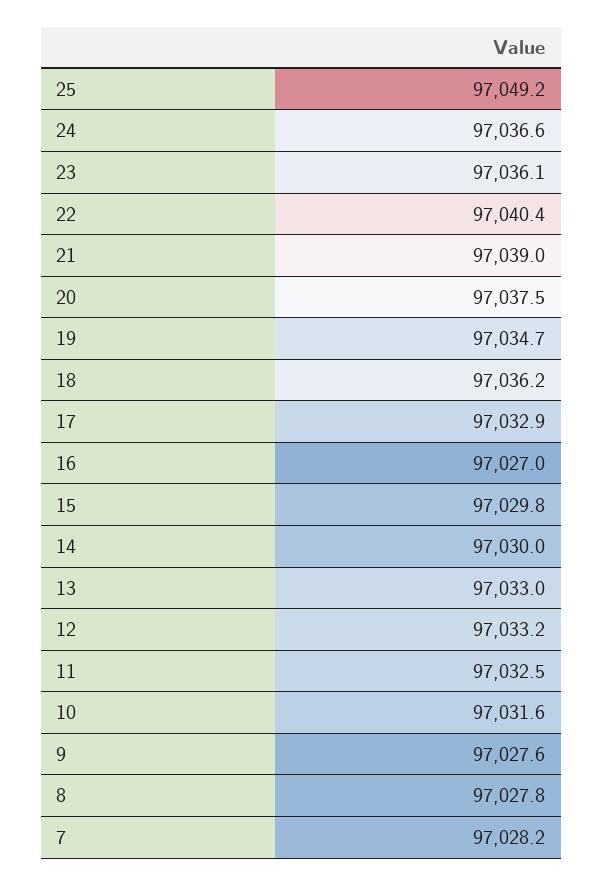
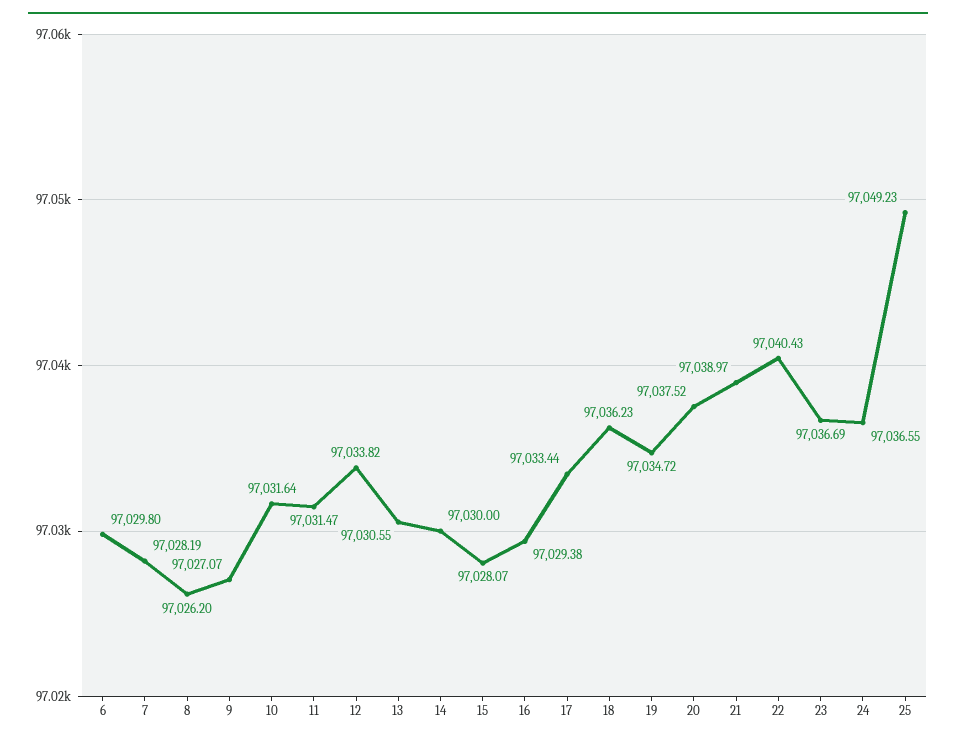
23: 97036.1 -> 97036.69
17: 97032.9 -> 97033.44
16: 97027 -> 97029.38
15: 97029.8 -> 97028.07
13: 97033 -> 97030.55
12: 97033.2 -> 97033.82
11: 97032.5 -> 97031.47
9: 97027.6 -> 97027.07
8: 97027.8 -> 97026.2
6: none -> 97029.8

